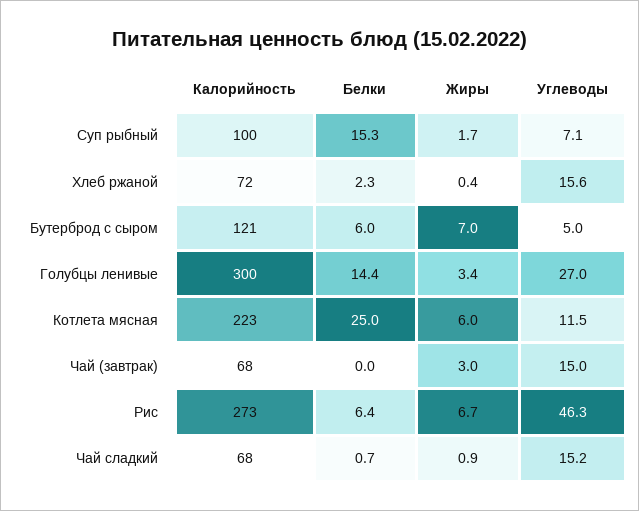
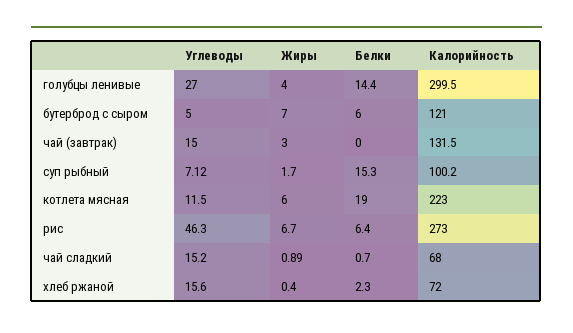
Жиры, Голубцы ленивые: 3.4 -> 4
Белки, Котлета мясная: 25 -> 19
Калорийность, Чай (завтрак): 68 -> 131.5

